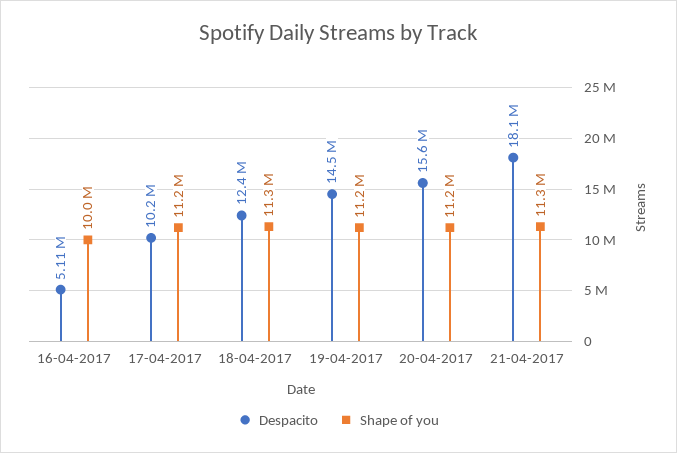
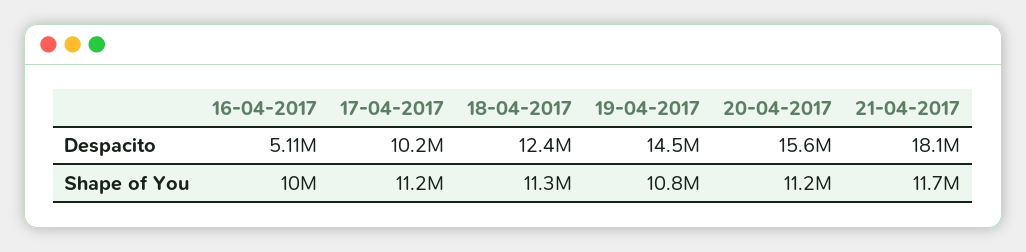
Shape of you, 19-04-2017: 11200000 -> 10800000
Shape of you, 21-04-2017: 11300000 -> 11700000

